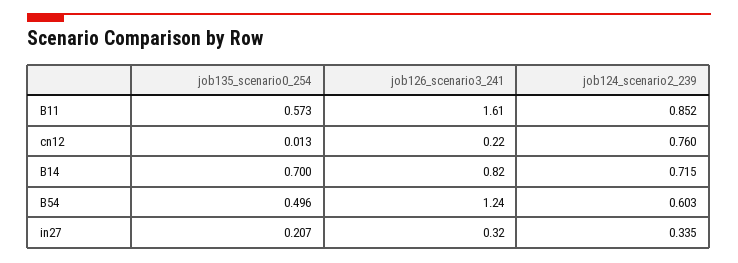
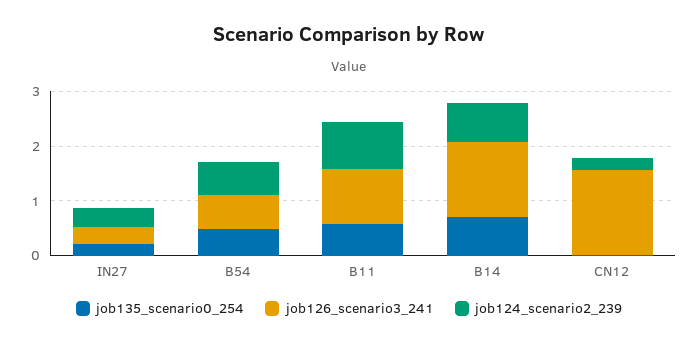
job126_scenario3_241, B11: 1.61 -> 1
job126_scenario3_241, cn12: 0.22 -> 1.6
job124_scenario2_239, cn12: 0.76 -> 0.2
job126_scenario3_241, B14: 0.82 -> 1.4
job126_scenario3_241, B54: 1.24 -> 0.6

